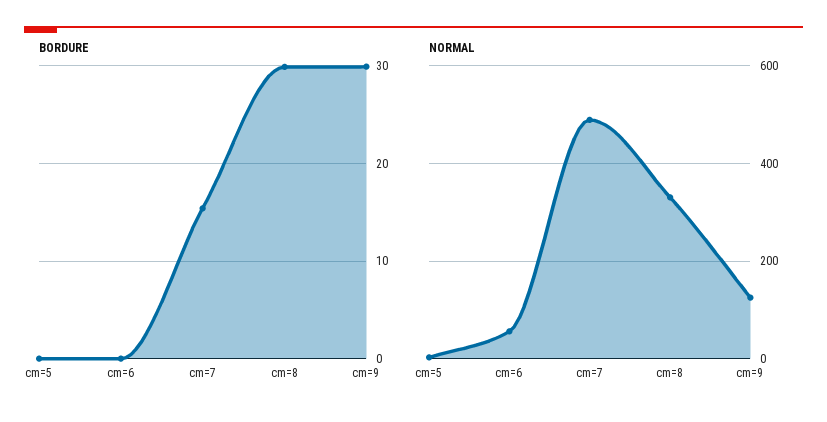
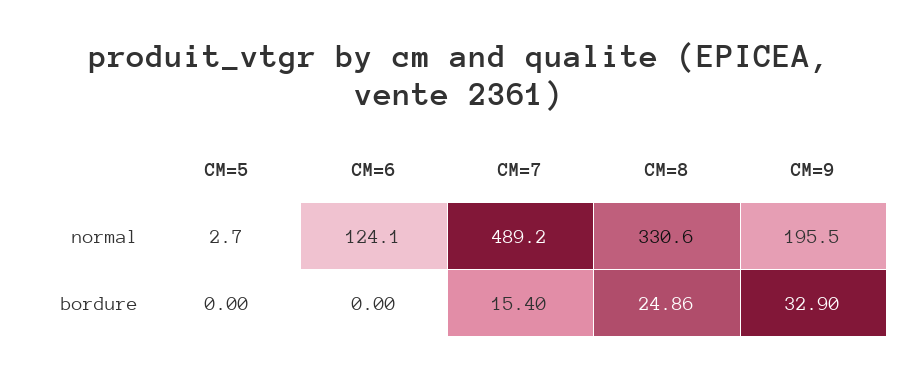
BORDURE, cm=8: 30 -> 24.86
BORDURE, cm=9: 30 -> 32.9
NORMAL, cm=6: 60 -> 124.1
NORMAL, cm=9: 120 -> 195.5

